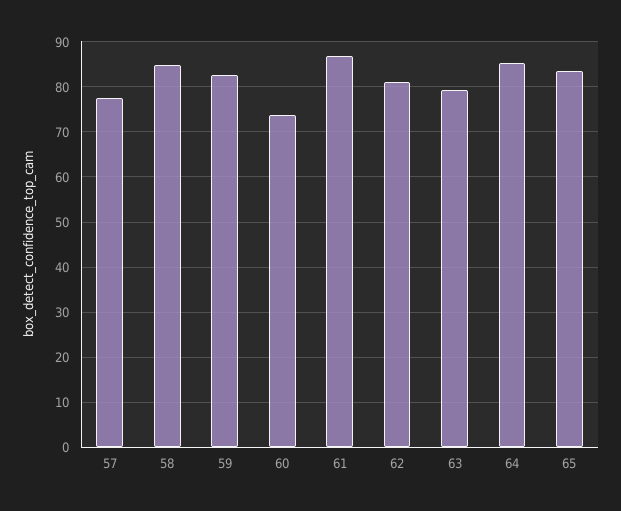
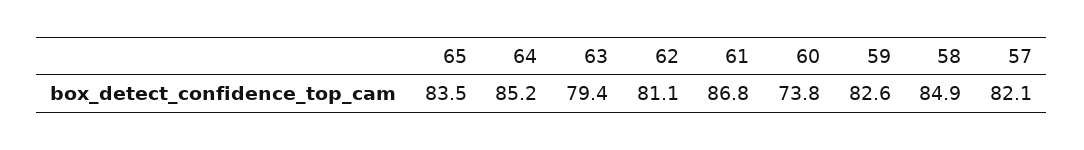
57: 78 -> 82.1

